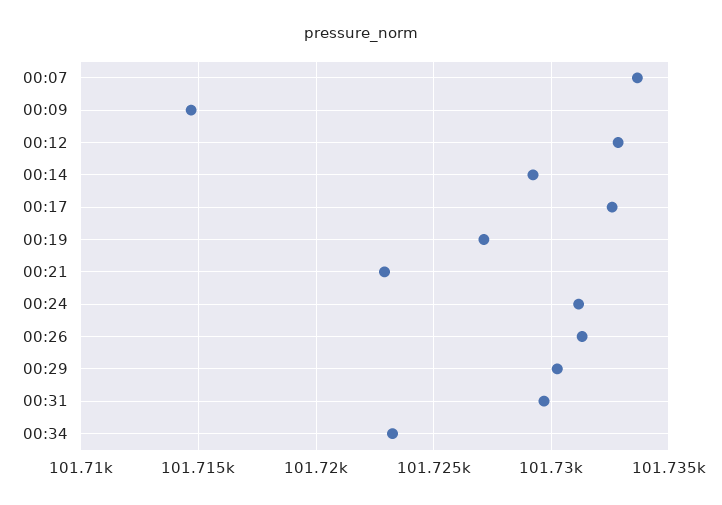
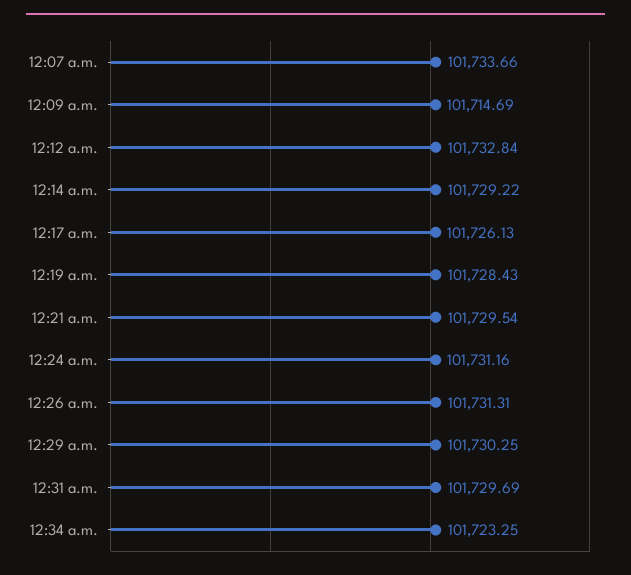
00:17: 101732.5 -> 101726.13
00:19: 101727 -> 101728.43
00:21: 101723 -> 101729.54

